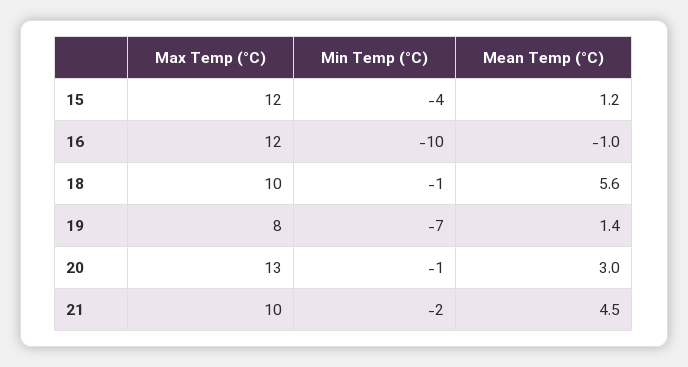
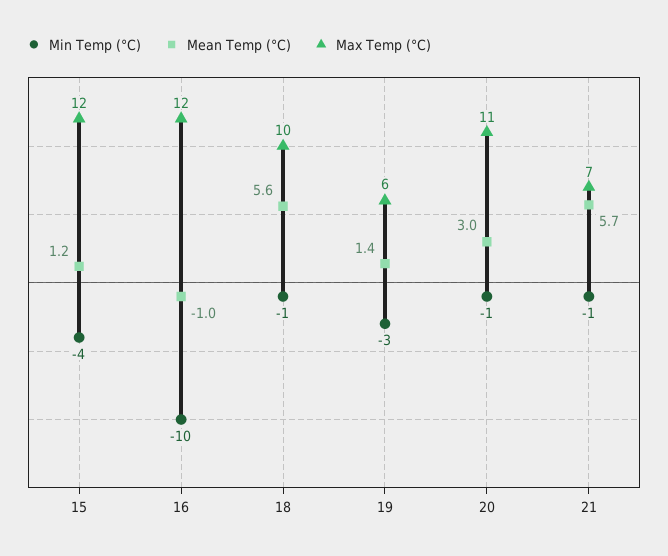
Max Temp (°C), 19: 8 -> 6
Min Temp (°C), 19: -7 -> -3
Max Temp (°C), 20: 13 -> 11
Max Temp (°C), 21: 10 -> 7
Min Temp (°C), 21: -2 -> -1
Mean Temp (°C), 21: 4.5 -> 5.7

